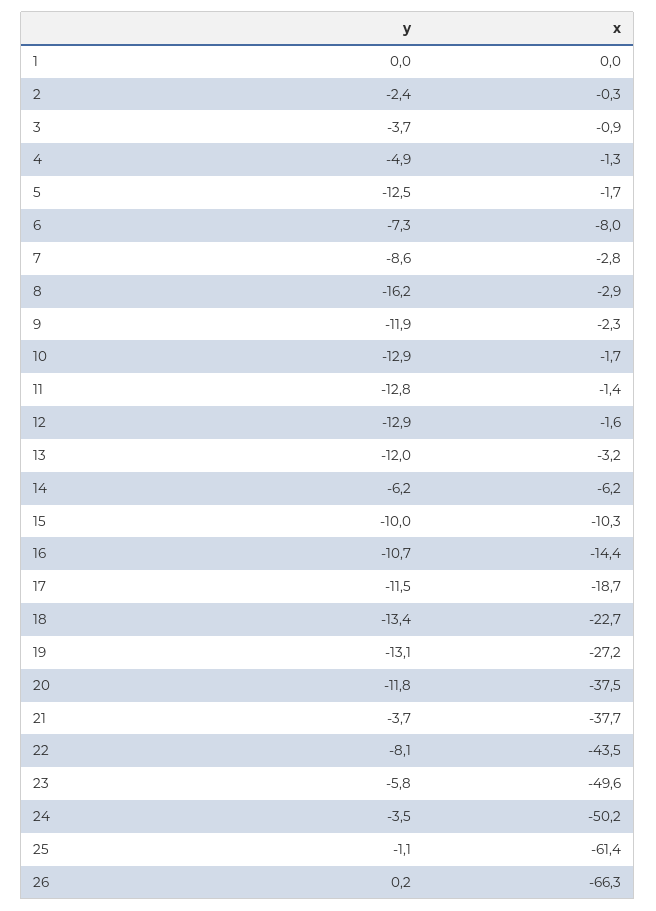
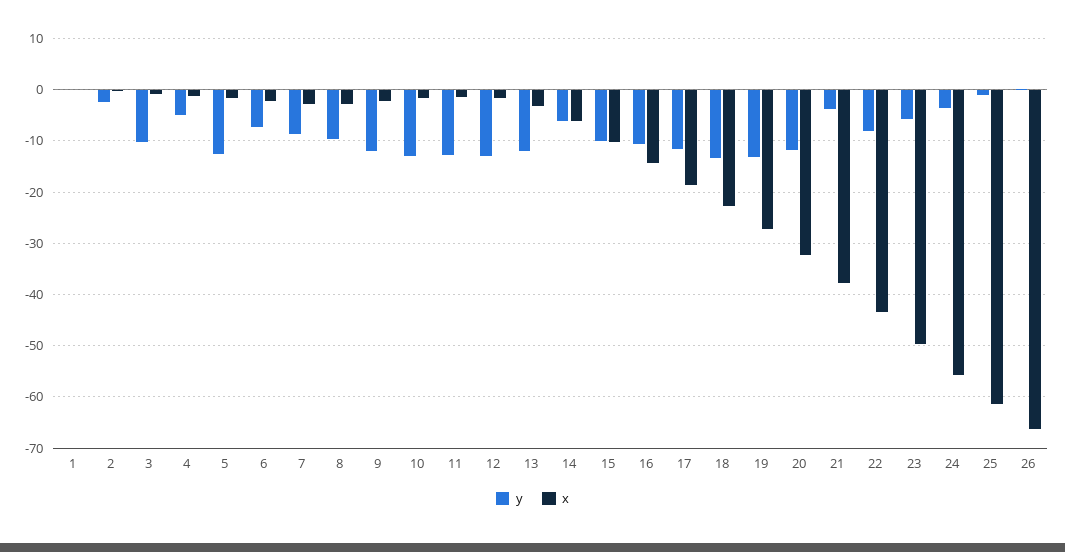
y, 3: -3.7 -> -10
x, 6: -8 -> -2
y, 8: -16.2 -> -10
x, 20: -37.5 -> -32
x, 24: -50.2 -> -56

